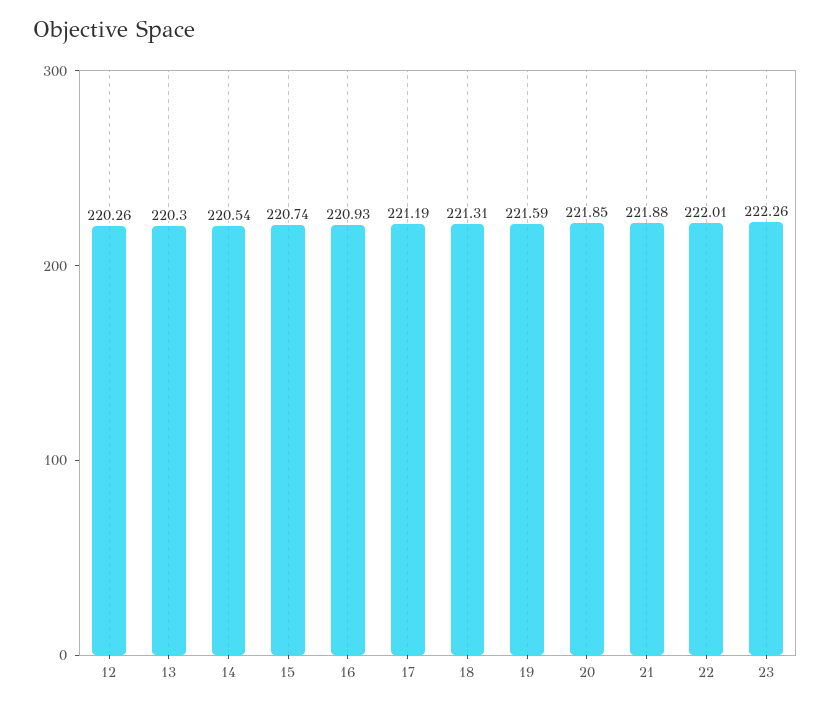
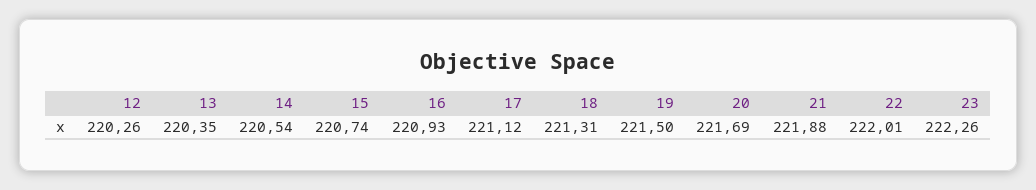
13: 220.3 -> 220.35
17: 221.19 -> 221.12
19: 221.59 -> 221.5
20: 221.85 -> 221.69

